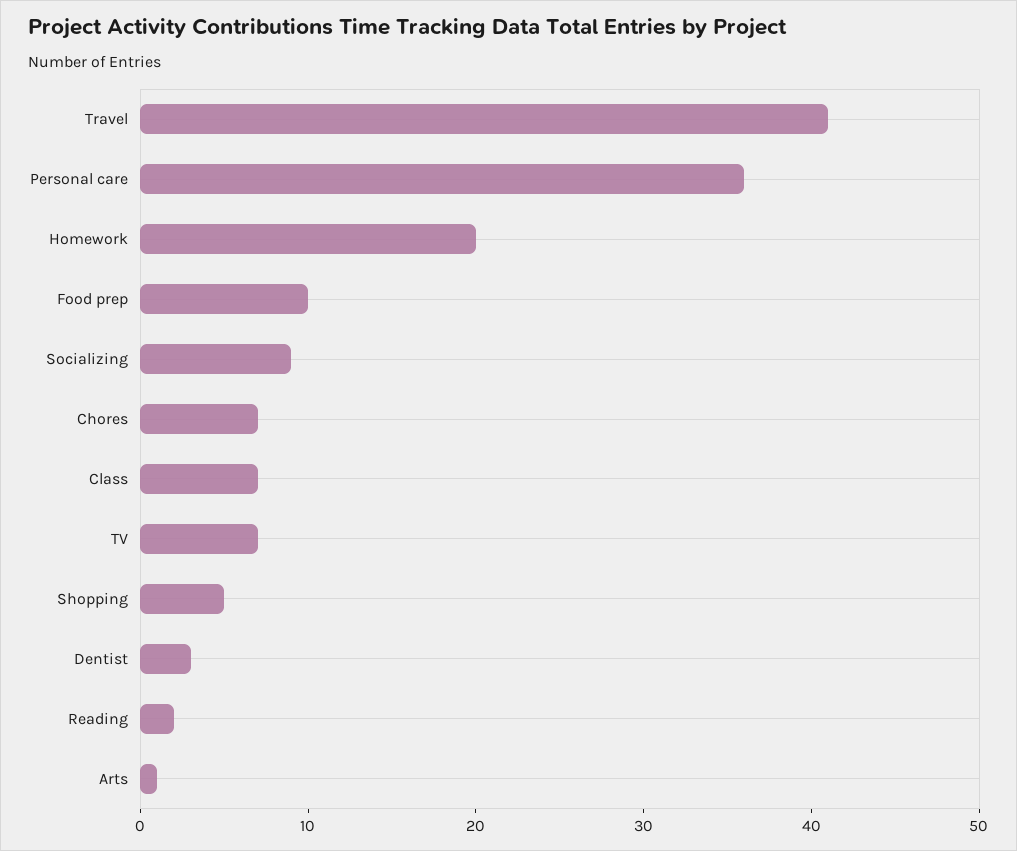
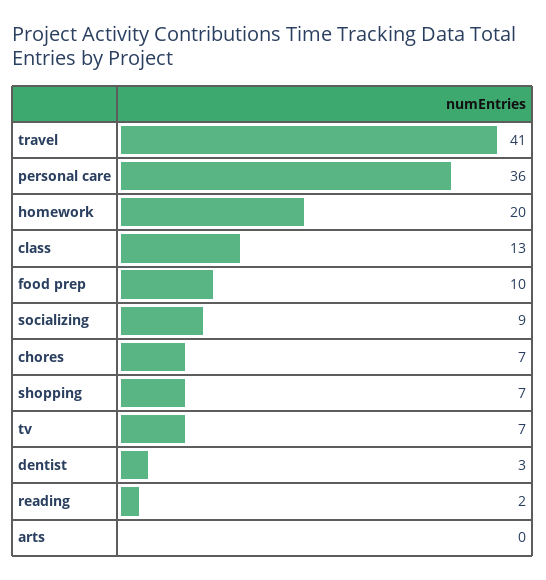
Class: 7 -> 13
Shopping: 5 -> 7
Arts: 1 -> 0

